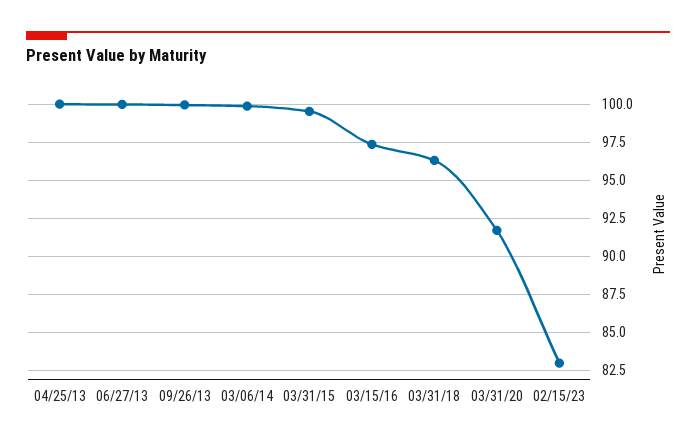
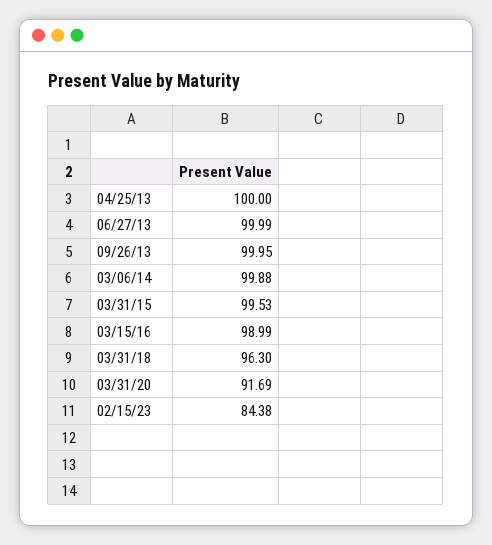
03/15/16: 97.5 -> 98.99
02/15/23: 83 -> 84.38

